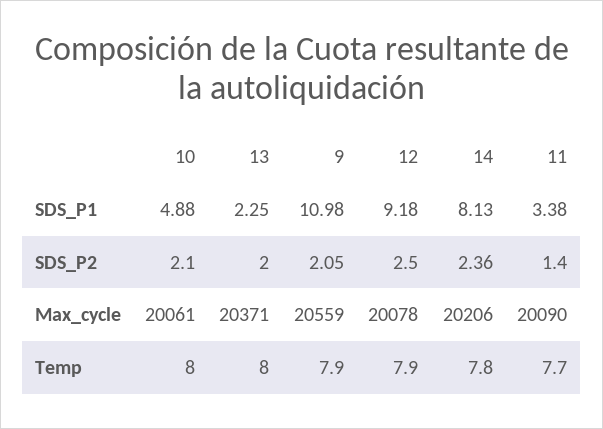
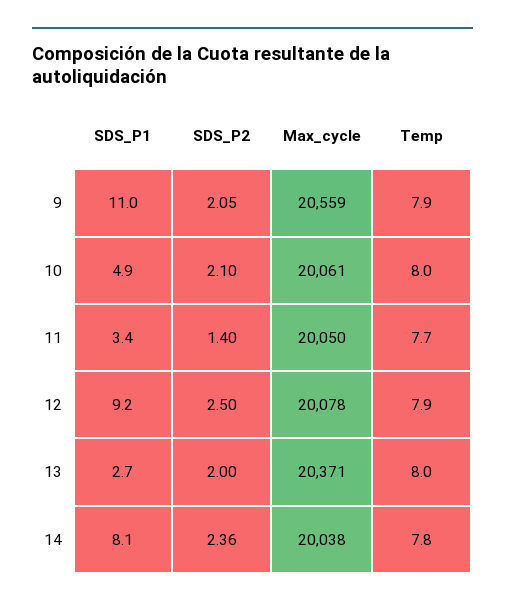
13, SDS_P1: 2.25 -> 2.7
14, Max_cycle: 20206 -> 20038
11, Max_cycle: 20090 -> 20050

